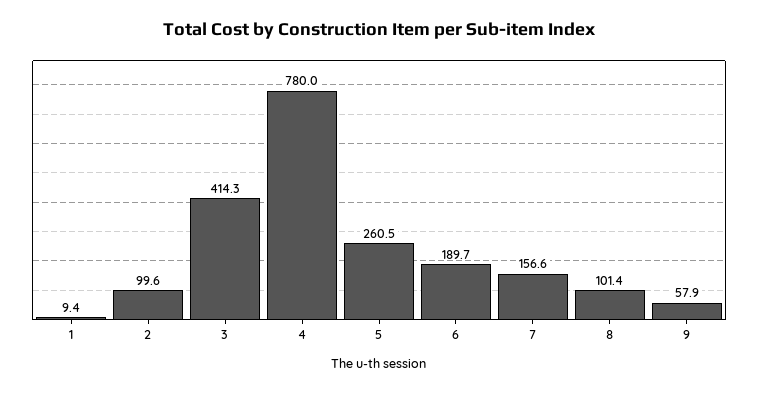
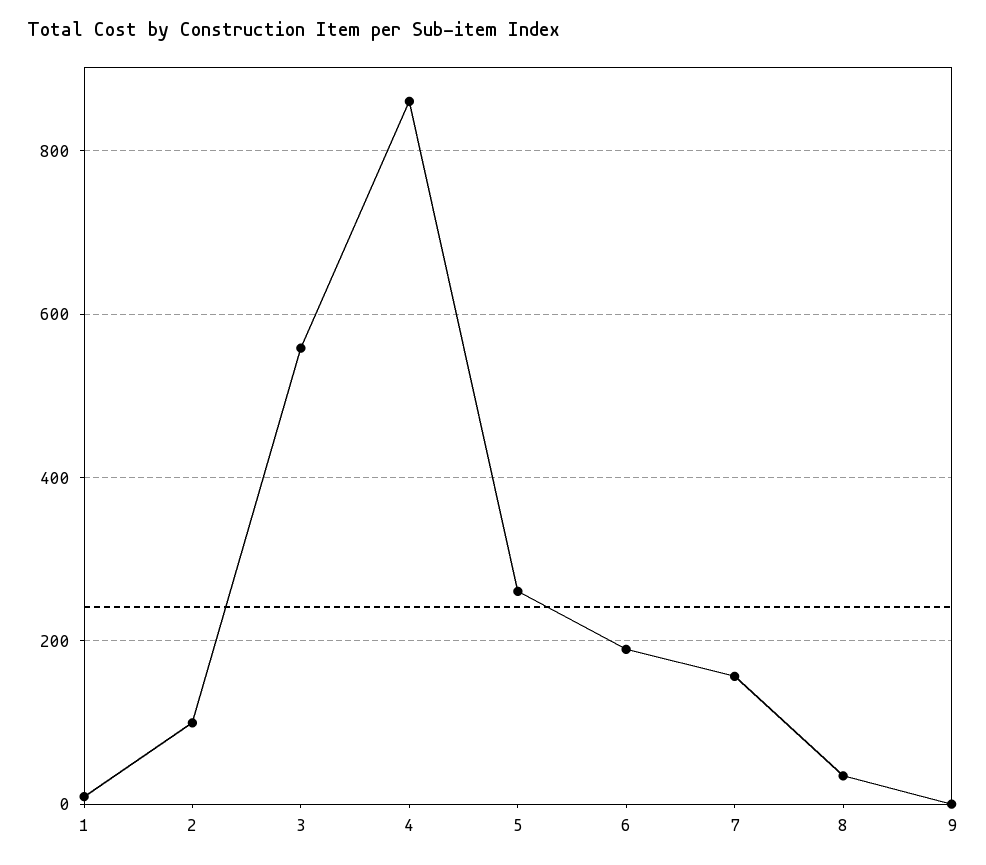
3: 414.3 -> 560
4: 780 -> 860
8: 101.4 -> 40
9: 57.9 -> 0

